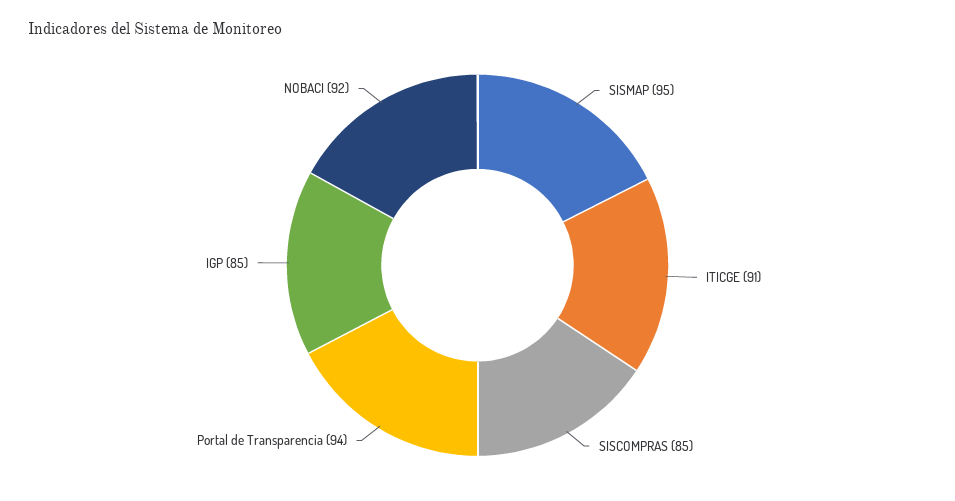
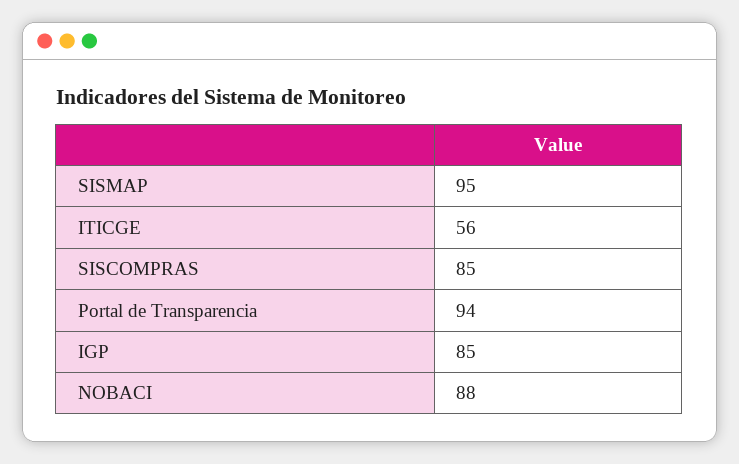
ITICGE: 91 -> 56
NOBACI: 92 -> 88

